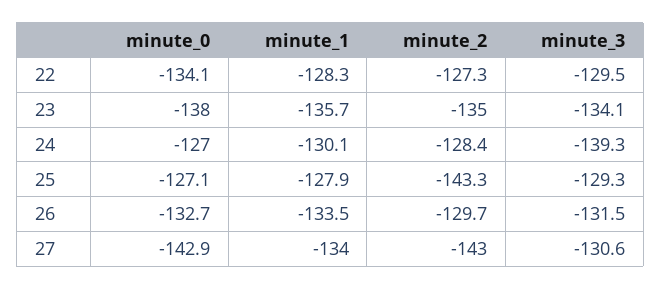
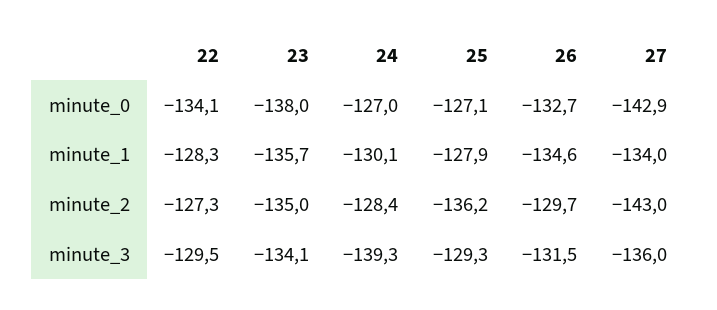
minute_2, 25: -143.3 -> -136.2
minute_1, 26: -133.5 -> -134.6
minute_3, 27: -130.6 -> -136

